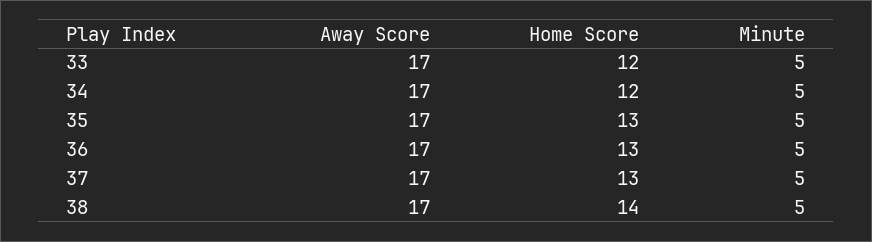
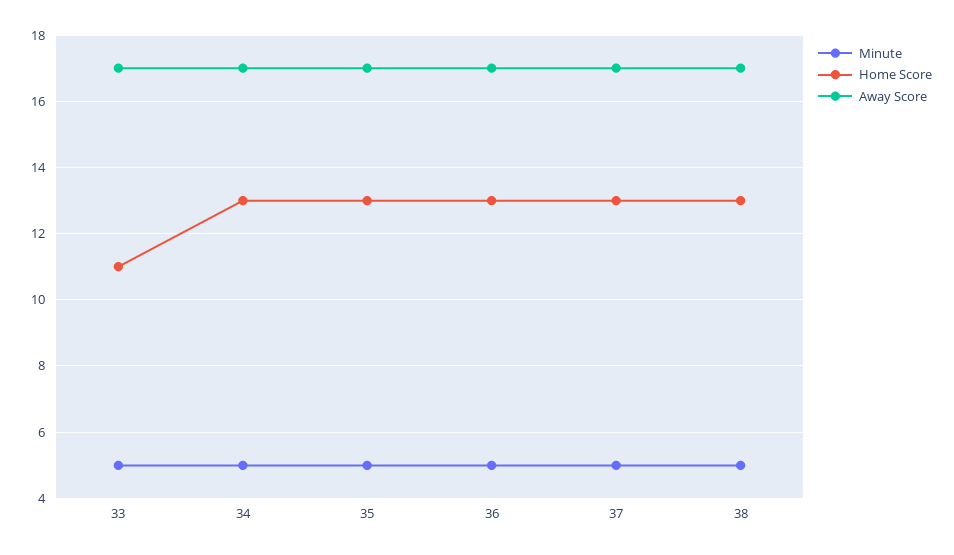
Home Score, 33: 12 -> 11
Home Score, 34: 12 -> 13
Home Score, 38: 14 -> 13

